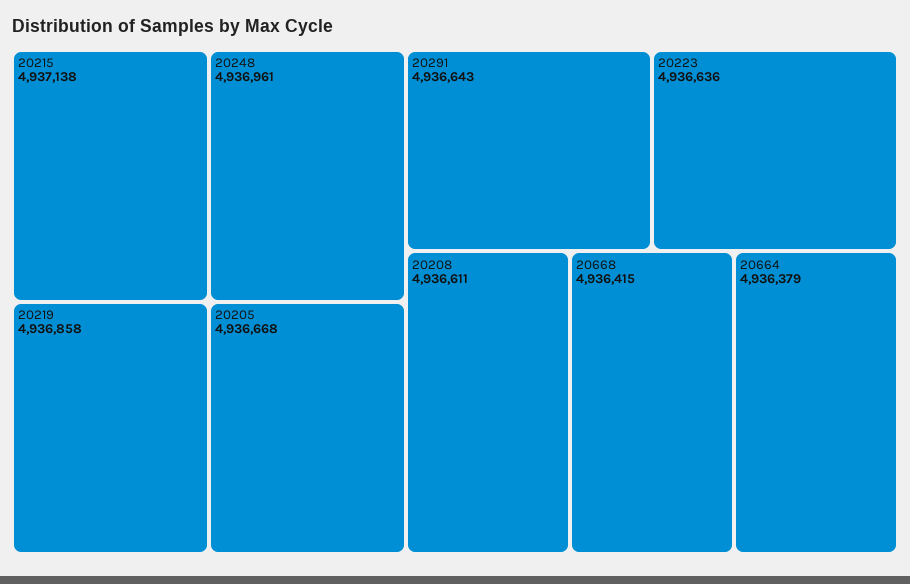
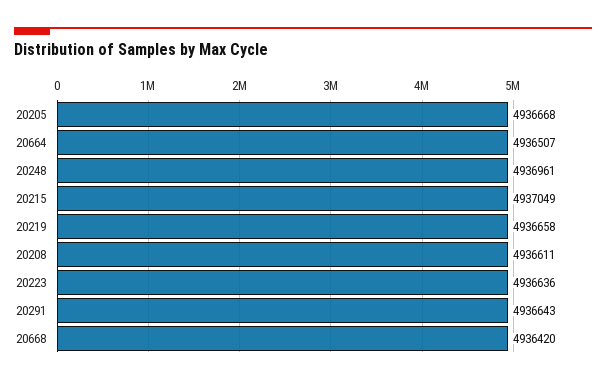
20215: 4937138 -> 4937049
20219: 4936858 -> 4936658
20668: 4936415 -> 4936420
20664: 4936379 -> 4936507

